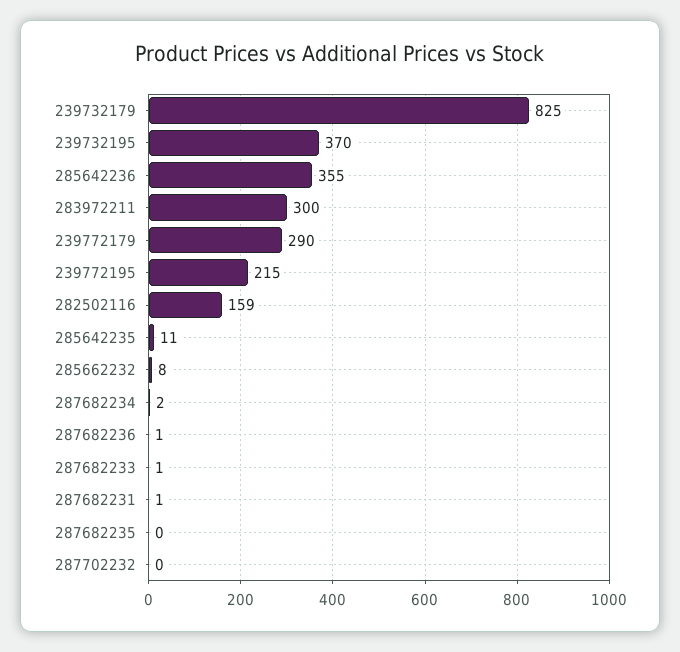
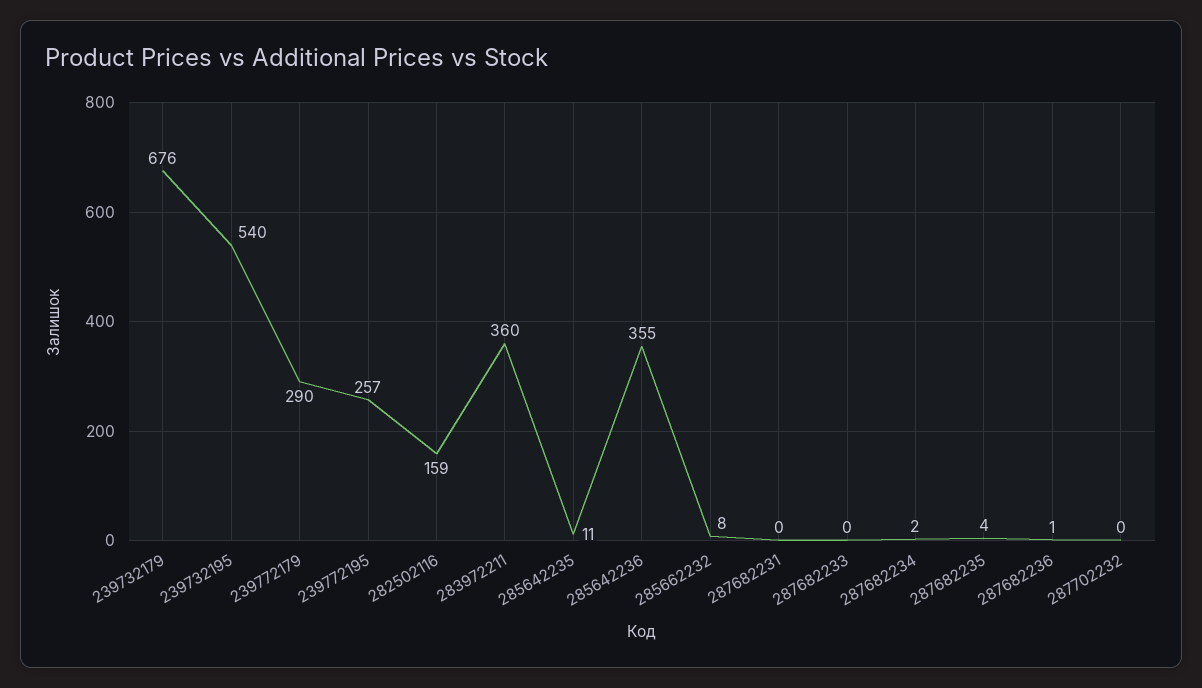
239732179: 825 -> 676
239732195: 370 -> 540
283972211: 300 -> 360
239772195: 215 -> 257
287682233: 1 -> 0
287682231: 1 -> 0
287682235: 0 -> 4

